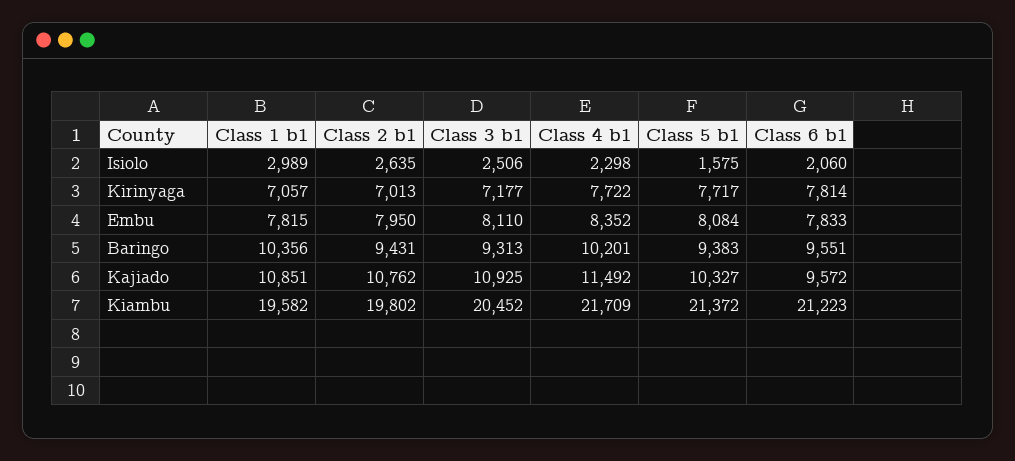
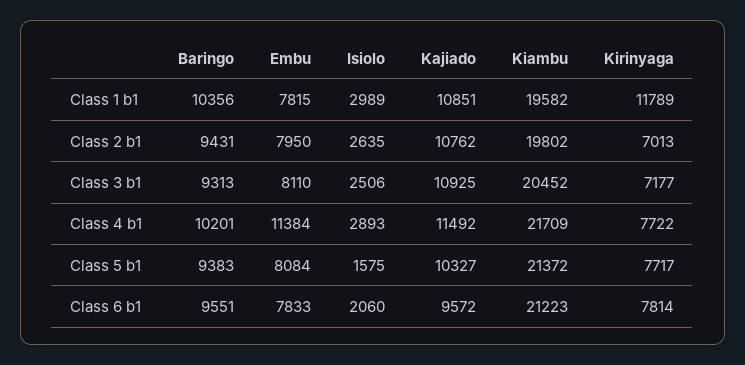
Class 4 b1, Isiolo: 2298 -> 2893
Class 1 b1, Kirinyaga: 7057 -> 11789
Class 4 b1, Embu: 8352 -> 11384

